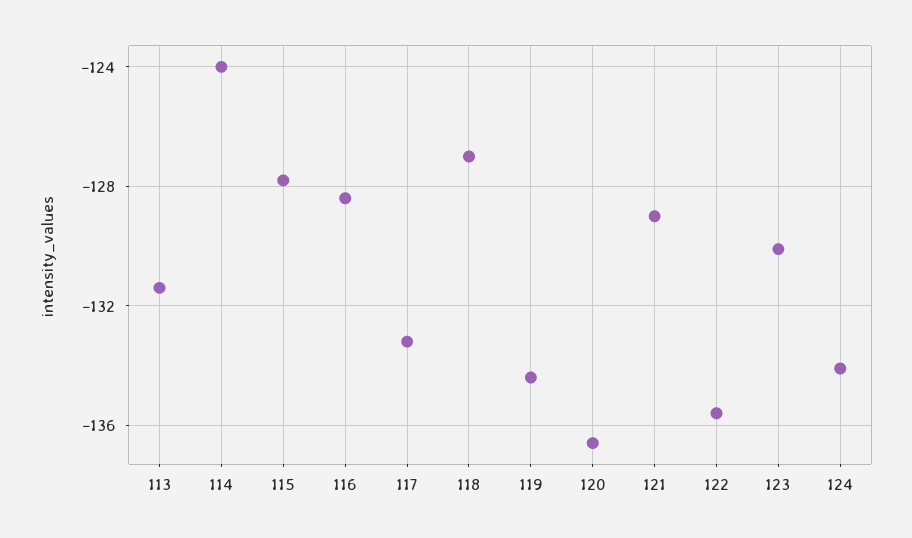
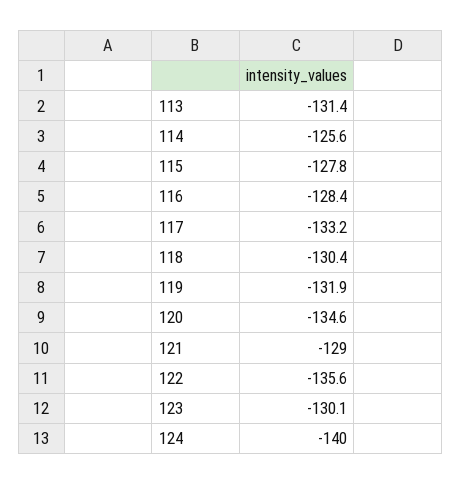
114: -124 -> -125.6
118: -127 -> -130.4
119: -134.5 -> -131.9
120: -136.5 -> -134.6
124: -134 -> -140

